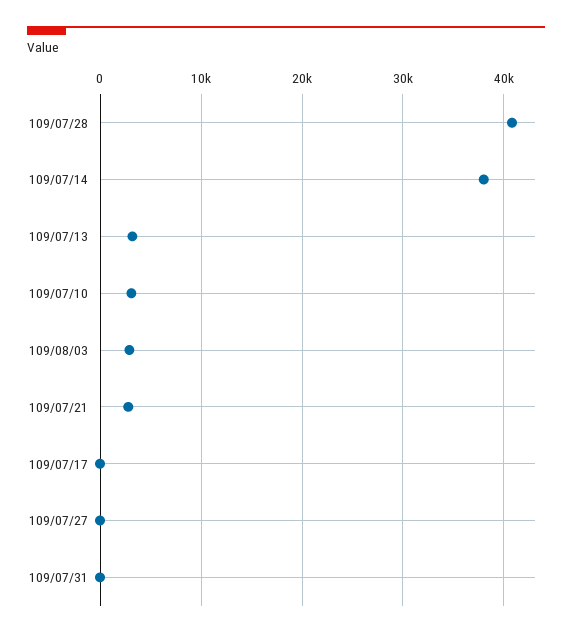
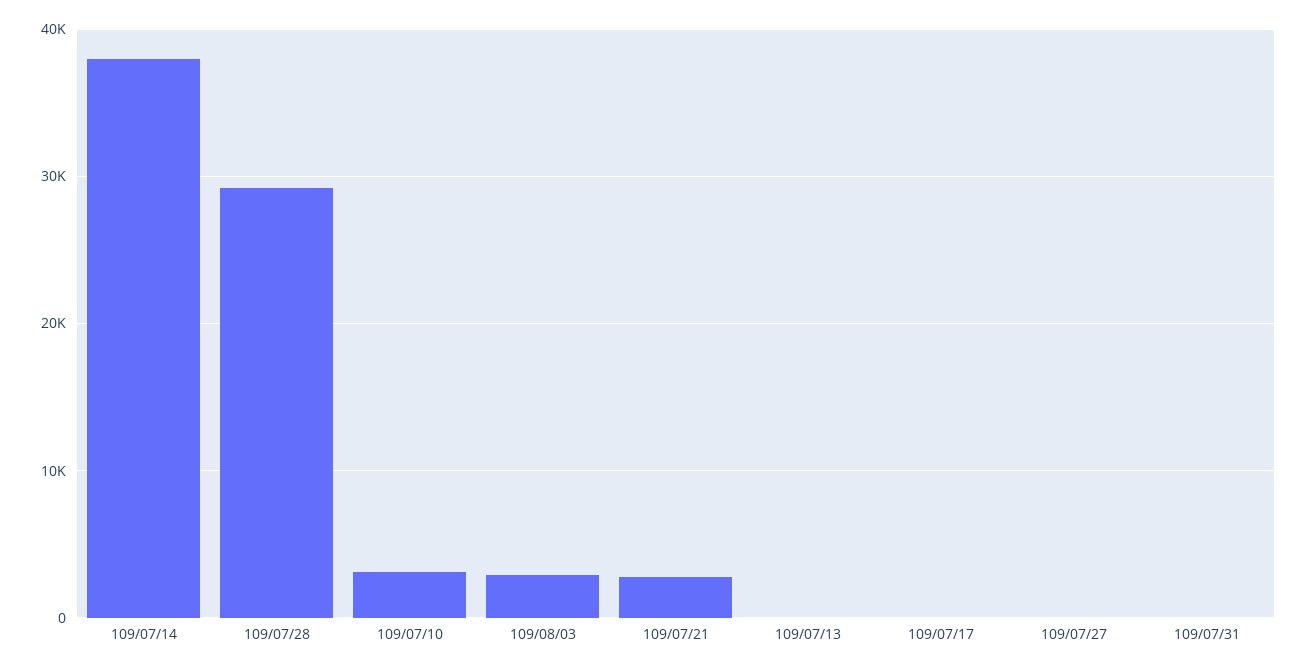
109/07/28: 41000 -> 29000
109/07/13: 3000 -> 0

